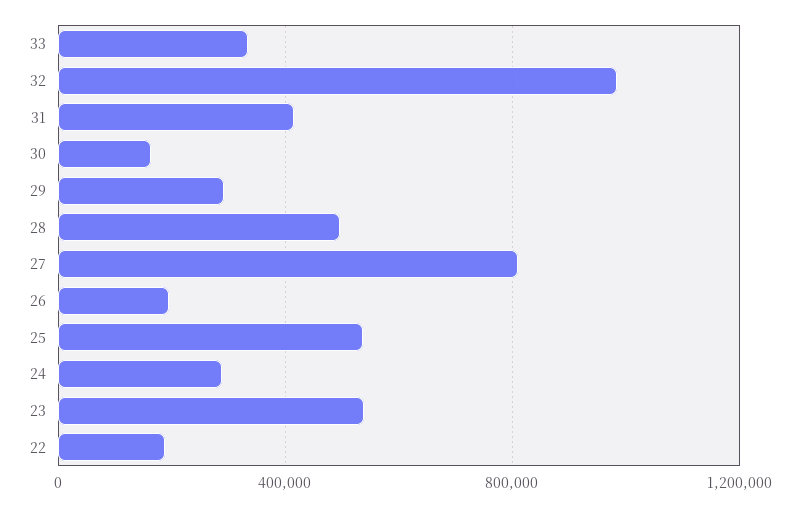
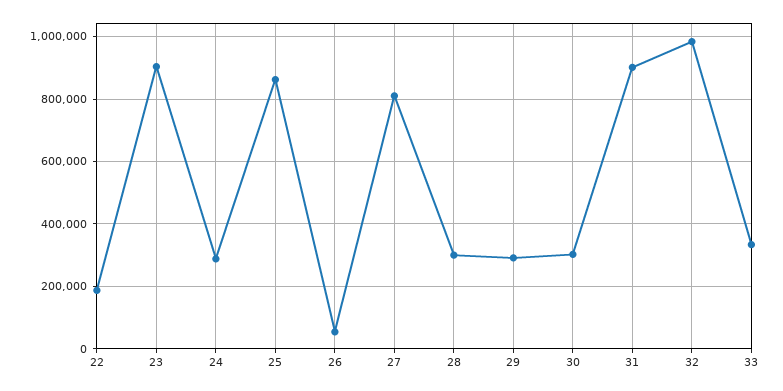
31: 400000 -> 900000
30: 150000 -> 300000
28: 500000 -> 300000
26: 200000 -> 60000
25: 550000 -> 860000
23: 550000 -> 900000

